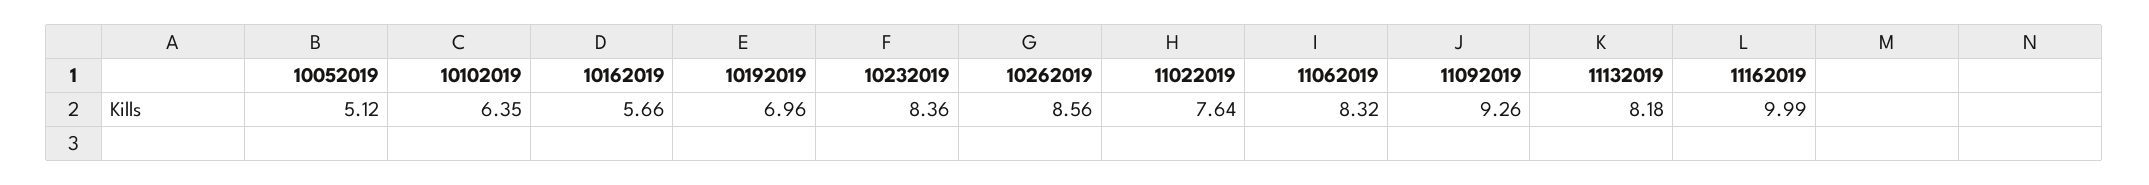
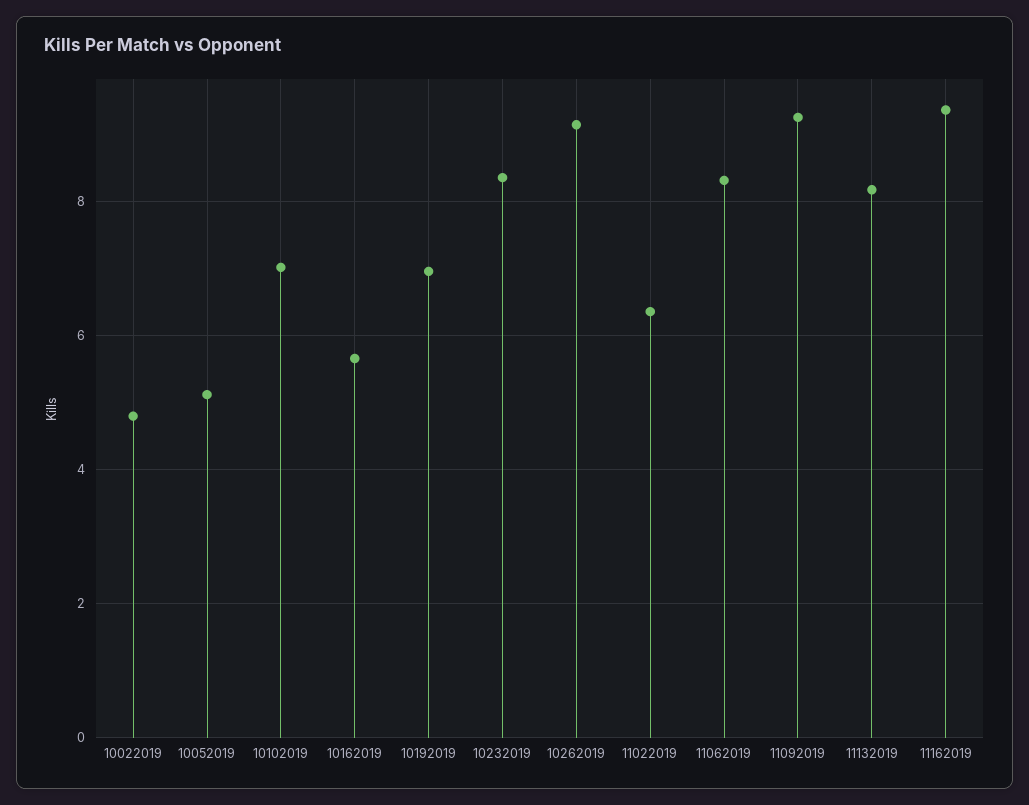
10102019: 6.35 -> 7
10262019: 8.56 -> 9.2
11022019: 7.64 -> 6.4
11162019: 9.99 -> 9.4
10022019: none -> 4.8

